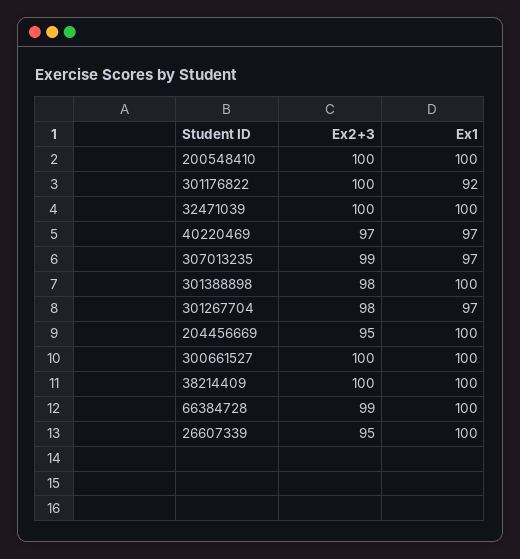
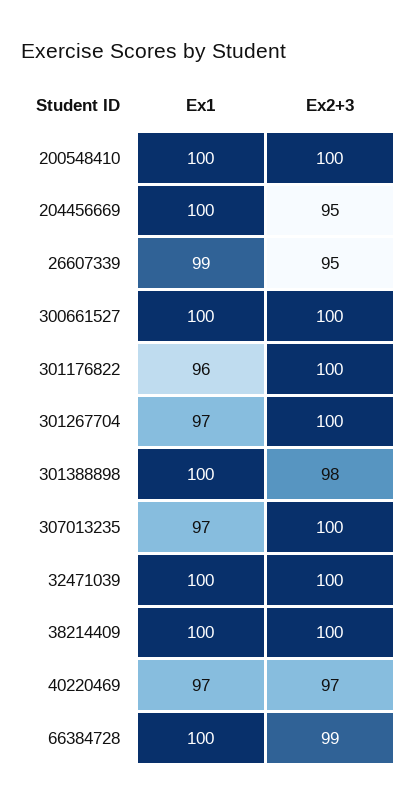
Ex1, 301176822: 92 -> 96
Ex2+3, 307013235: 99 -> 100
Ex2+3, 301267704: 98 -> 100
Ex1, 26607339: 100 -> 99

